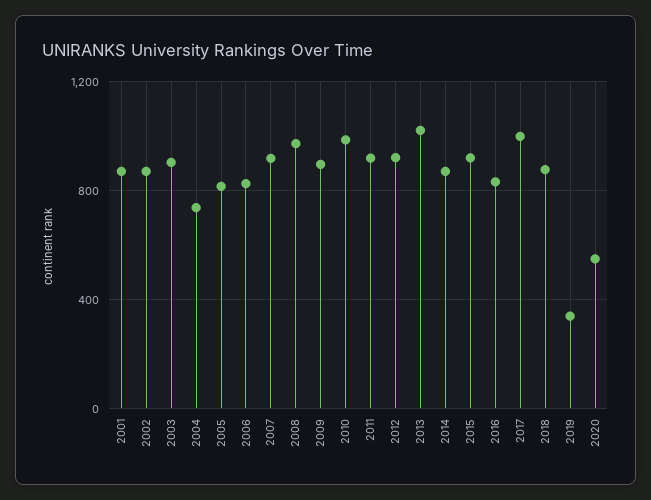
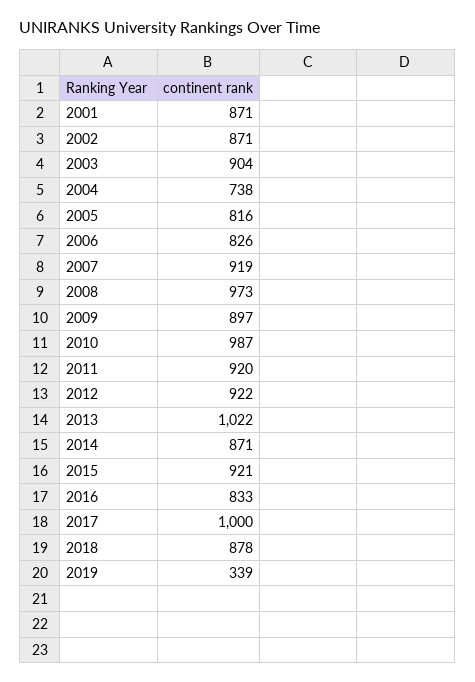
2020: 550 -> none

